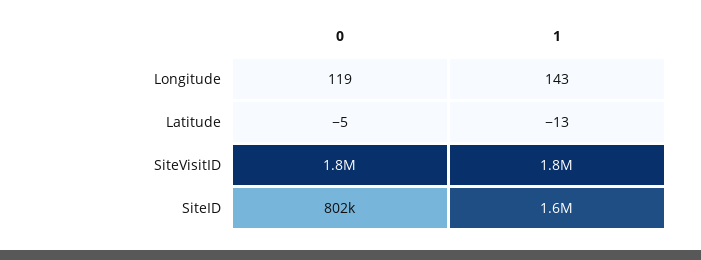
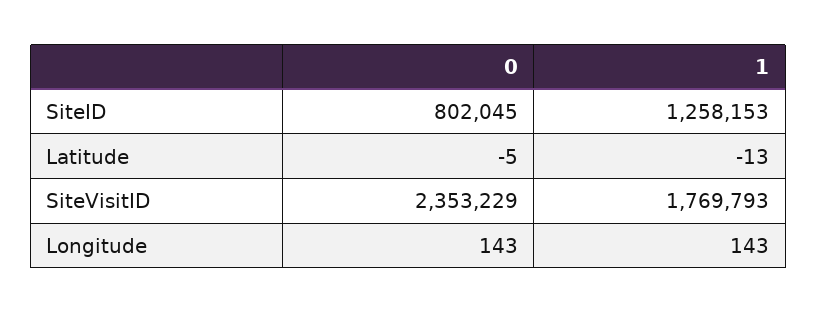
0, Longitude: 119 -> 143
0, SiteVisitID: 1800000 -> 2353229
1, SiteID: 1600000 -> 1258153

